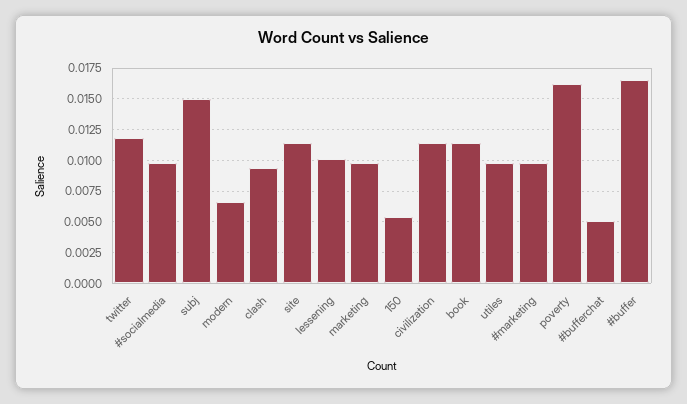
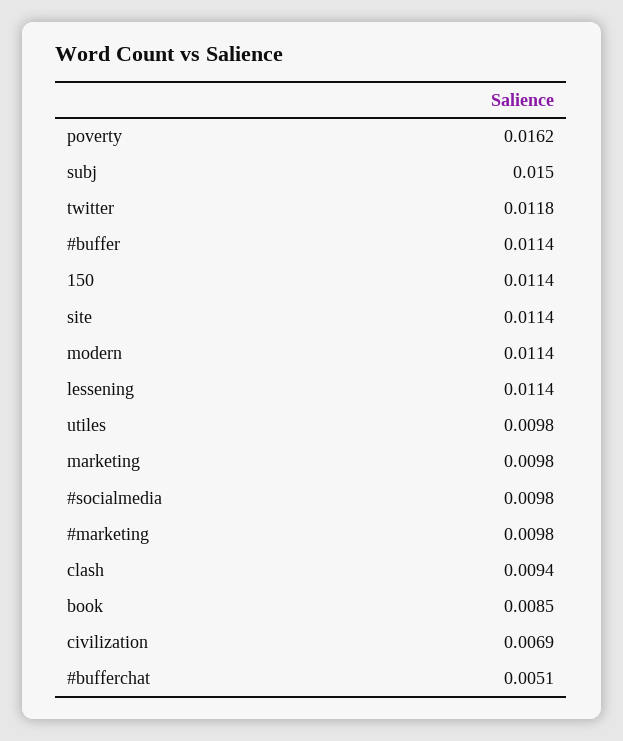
modern: 0.0065 -> 0.0114
lessening: 0.01 -> 0.0114
150: 0.0055 -> 0.0114
civilization: 0.0115 -> 0.0069
book: 0.0115 -> 0.0085
#buffer: 0.0165 -> 0.0114

